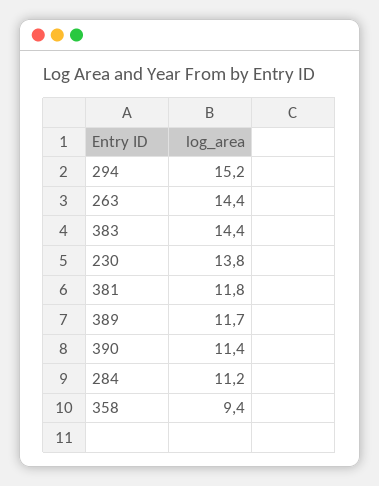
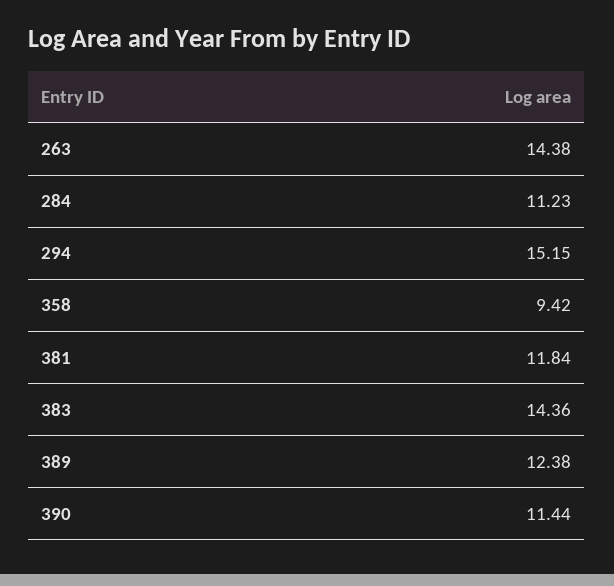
230: 13.8 -> none
389: 11.7 -> 12.38

